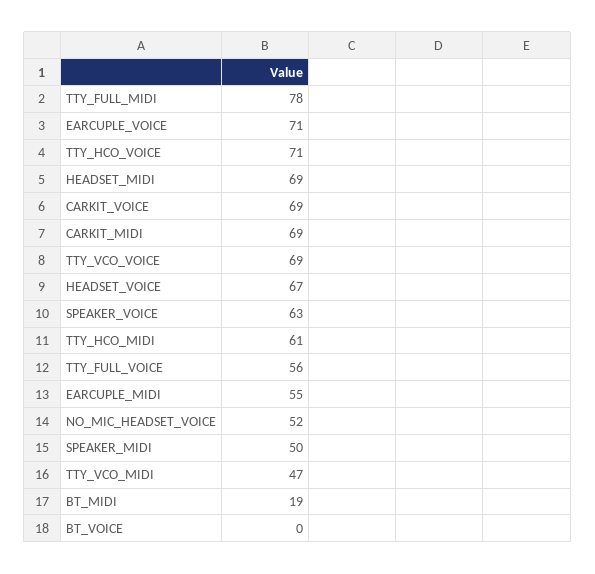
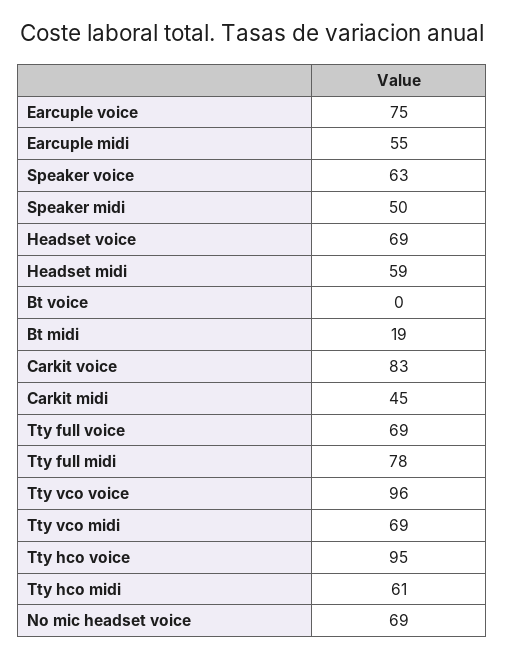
EARCUPLE_VOICE: 71 -> 75
TTY_HCO_VOICE: 71 -> 95
HEADSET_MIDI: 69 -> 59
CARKIT_VOICE: 69 -> 83
CARKIT_MIDI: 69 -> 45
TTY_VCO_VOICE: 69 -> 96
HEADSET_VOICE: 67 -> 69
TTY_FULL_VOICE: 56 -> 69
NO_MIC_HEADSET_VOICE: 52 -> 69
TTY_VCO_MIDI: 47 -> 69

